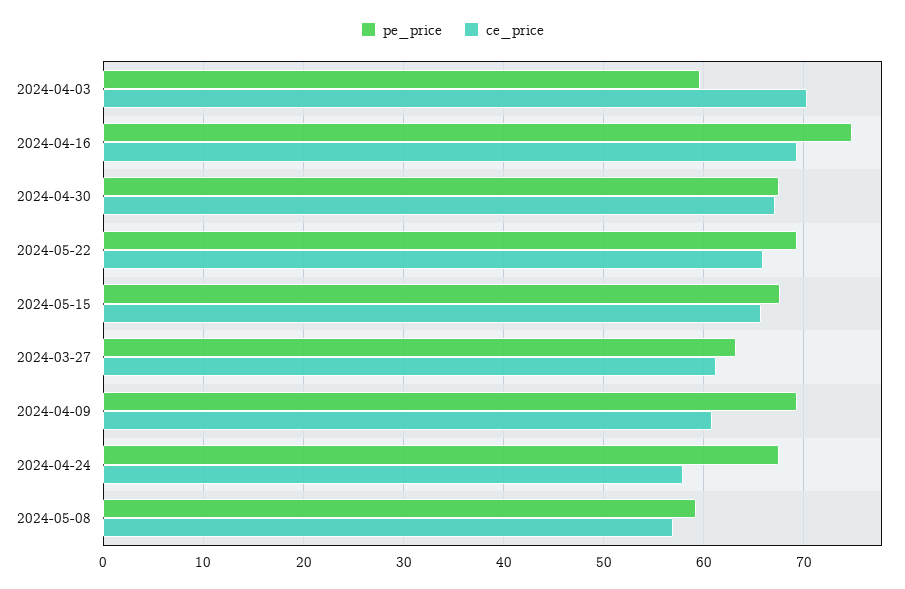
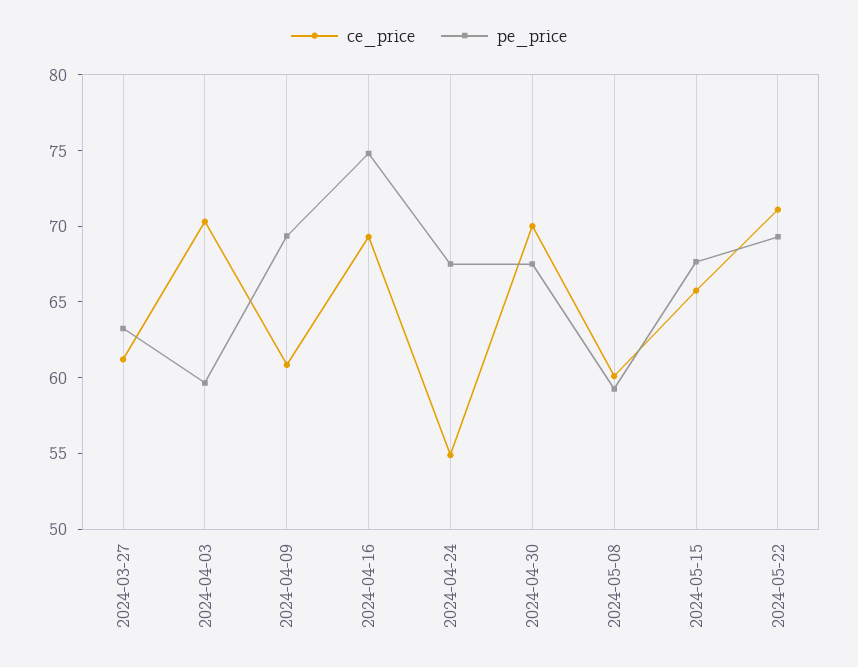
ce_price, 2024-04-30: 67 -> 70
ce_price, 2024-05-22: 66 -> 71
ce_price, 2024-04-24: 58 -> 55
ce_price, 2024-05-08: 57 -> 60

